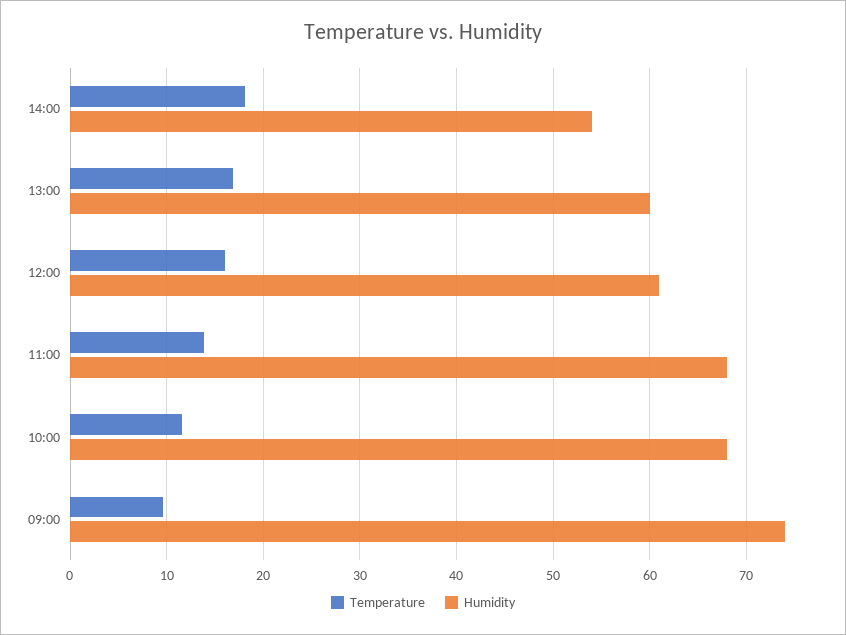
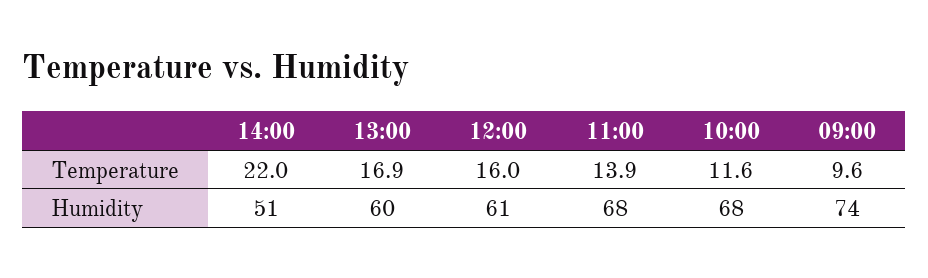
Temperature, 14:00: 18 -> 22
Humidity, 14:00: 54 -> 51

